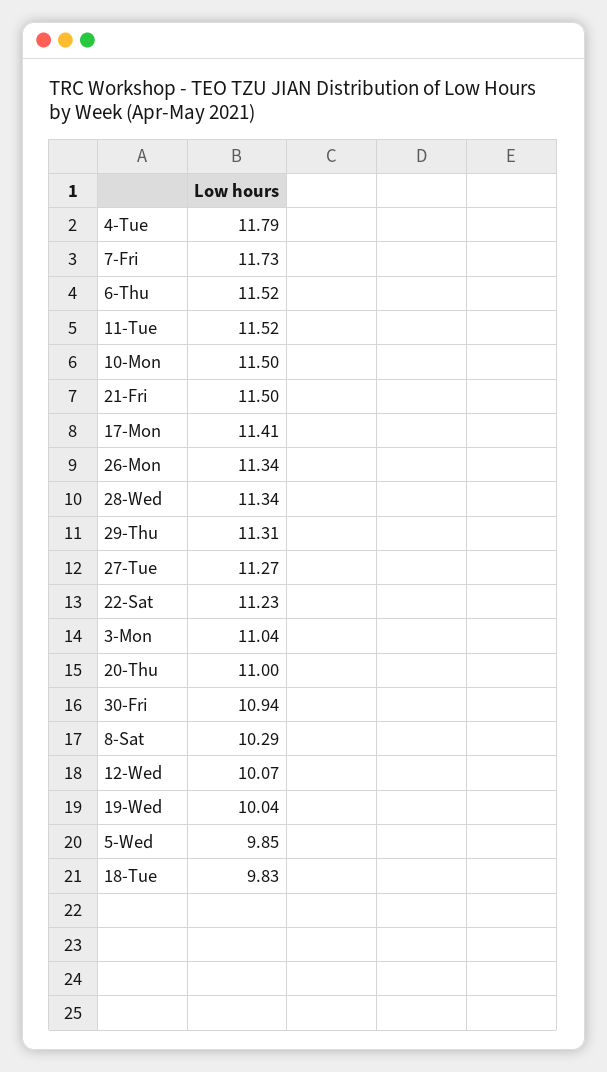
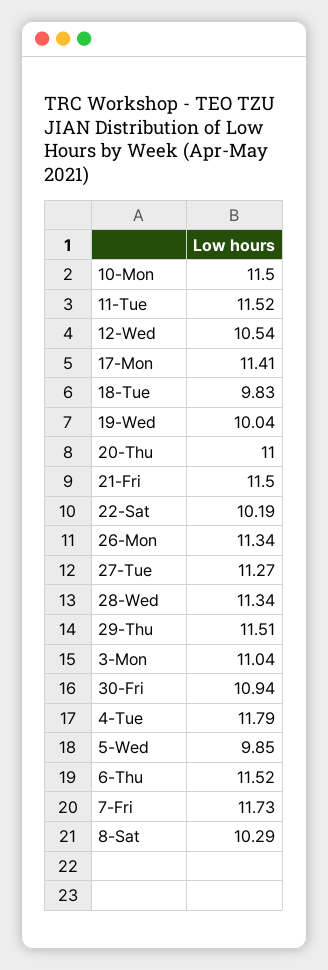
29-Thu: 11.31 -> 11.51
22-Sat: 11.23 -> 10.19
12-Wed: 10.07 -> 10.54

